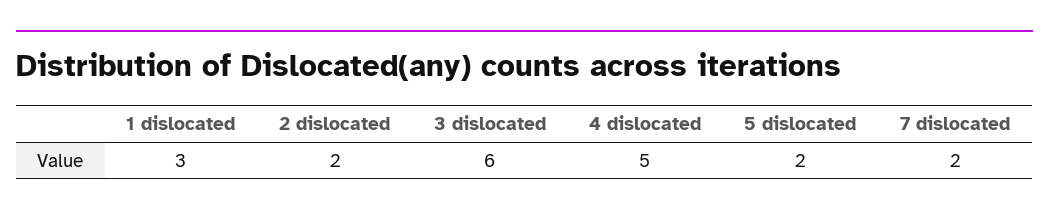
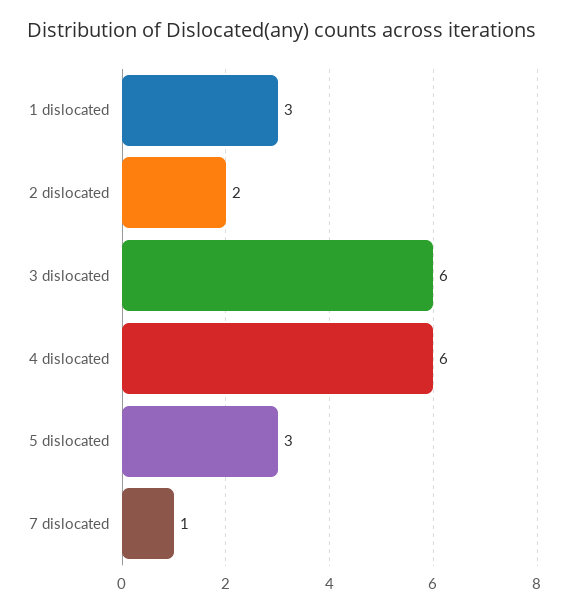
4 dislocated: 5 -> 6
5 dislocated: 2 -> 3
7 dislocated: 2 -> 1

